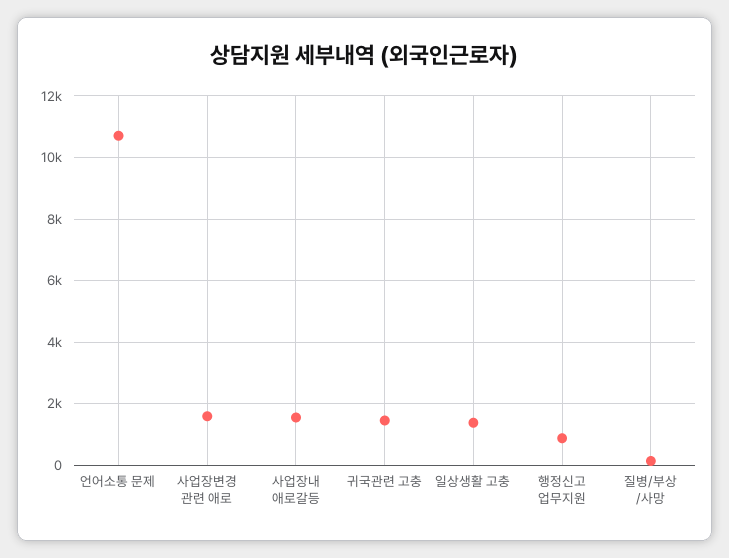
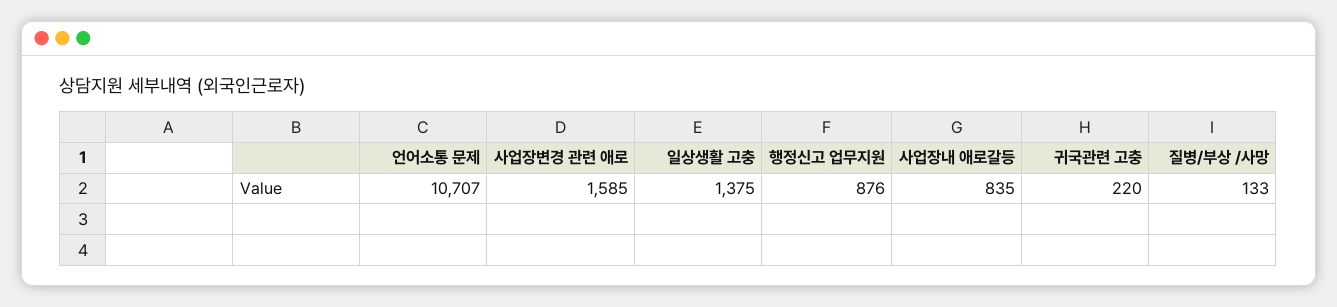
사업장내 애로갈등: 1600 -> 835
귀국관련 고충: 1400 -> 220

